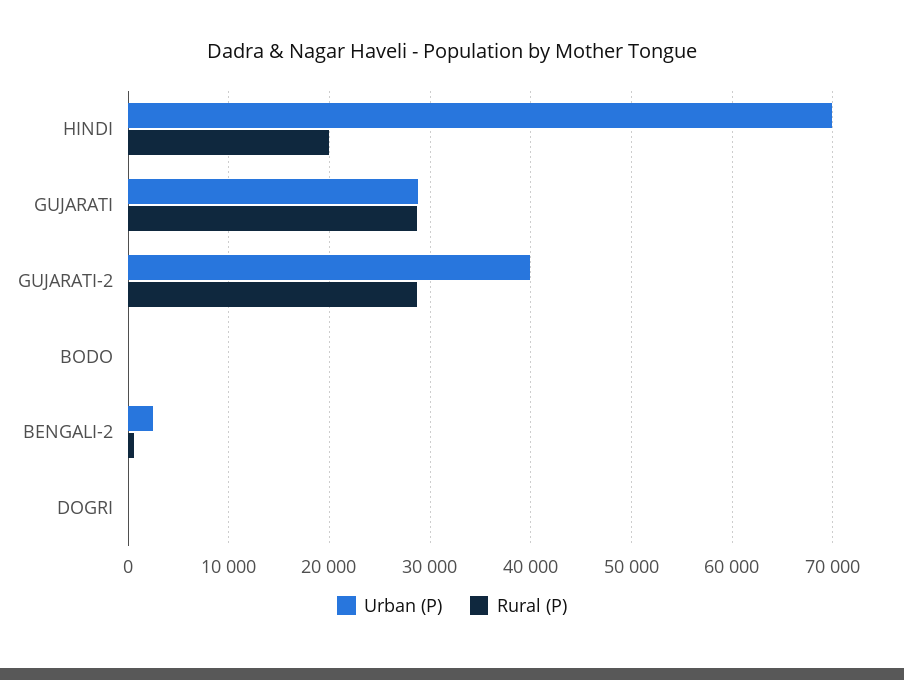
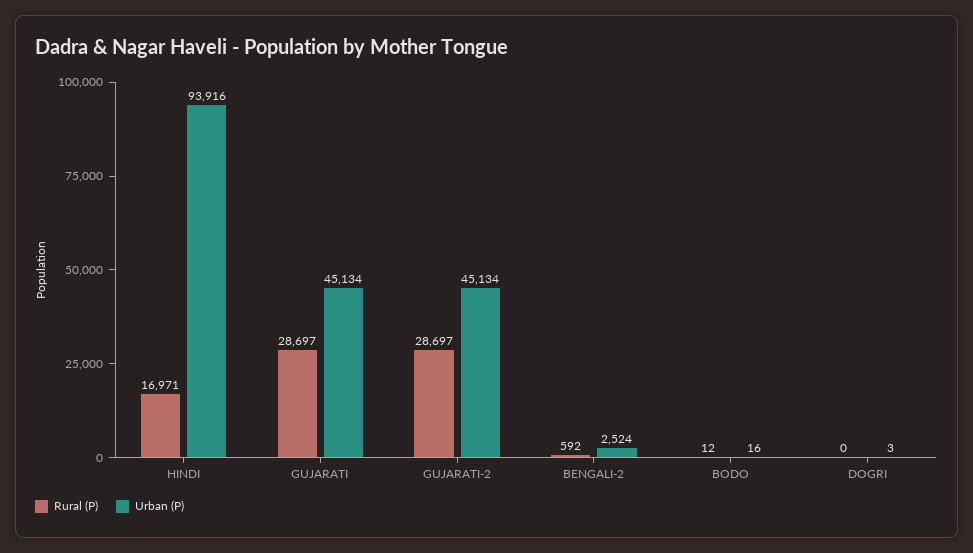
Urban (P), HINDI: 70000 -> 93916
Rural (P), HINDI: 20000 -> 16971
Urban (P), GUJARATI: 29000 -> 45134
Urban (P), GUJARATI-2: 40000 -> 45134

